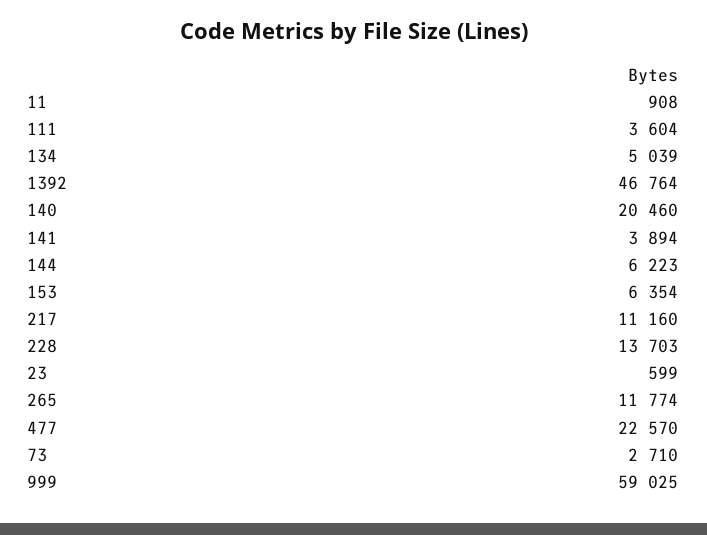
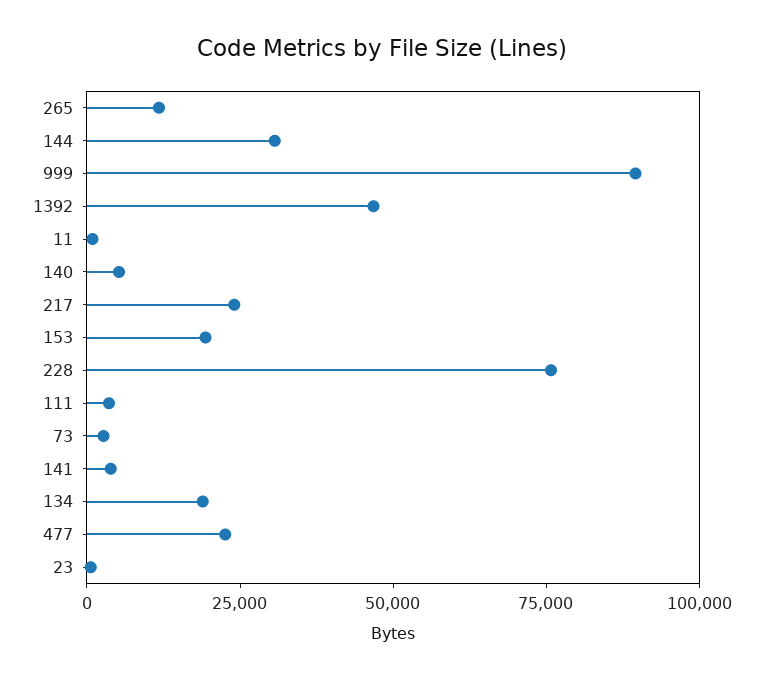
134: 5039 -> 20000
140: 20460 -> 5000
144: 6223 -> 30000
153: 6354 -> 20000
217: 11160 -> 25000
228: 13703 -> 75000
999: 59025 -> 90000

